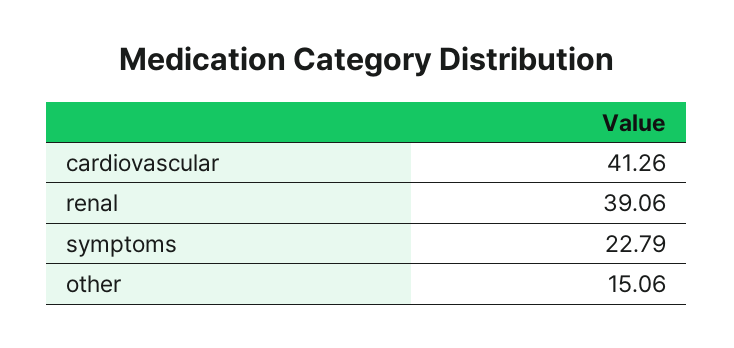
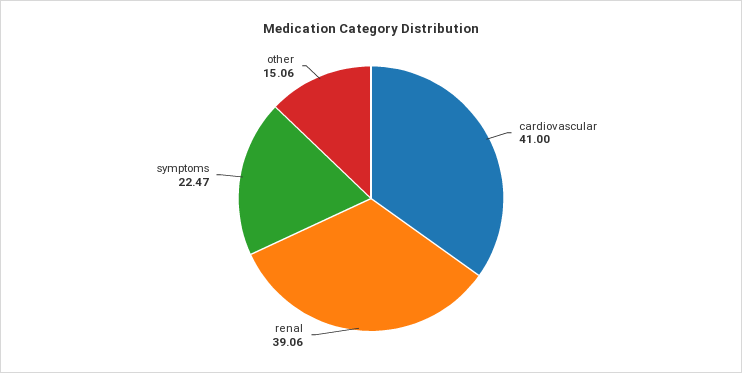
cardiovascular: 41.26 -> 41
symptoms: 22.79 -> 22.47

